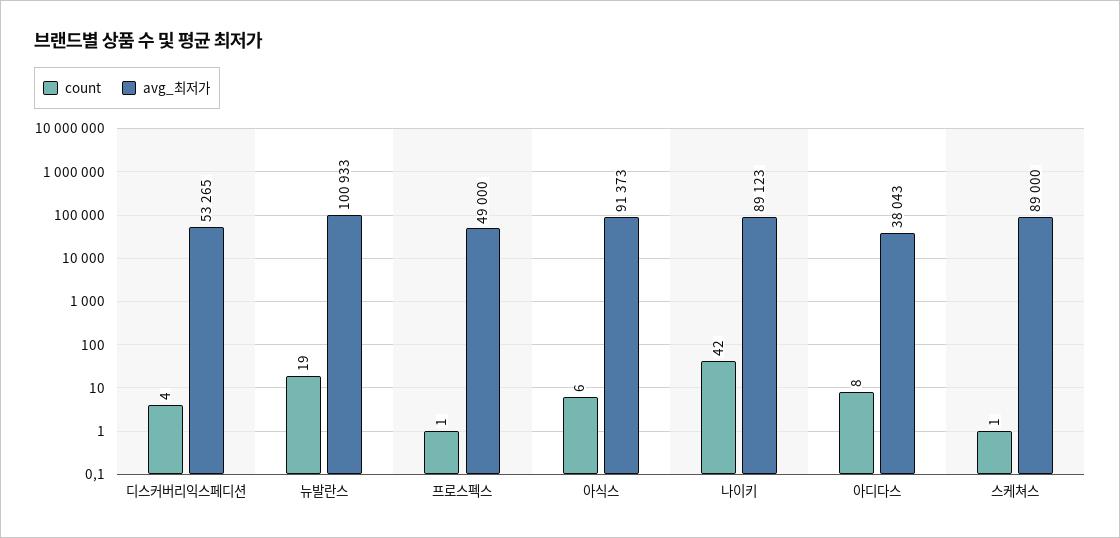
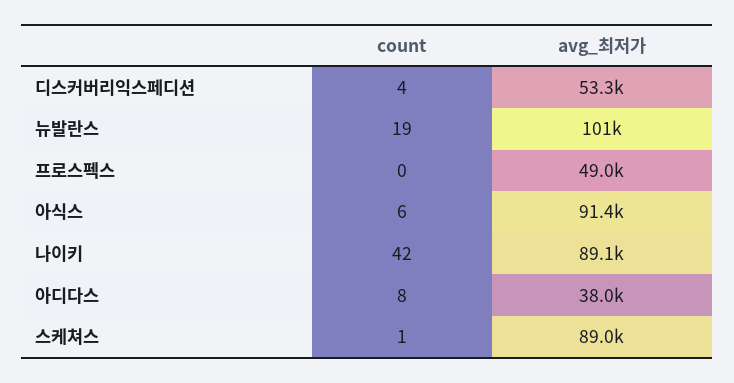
count, 프로스펙스: 1 -> 0

